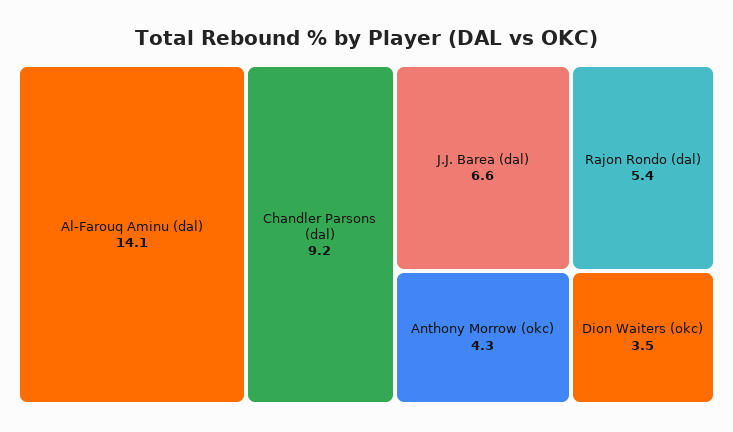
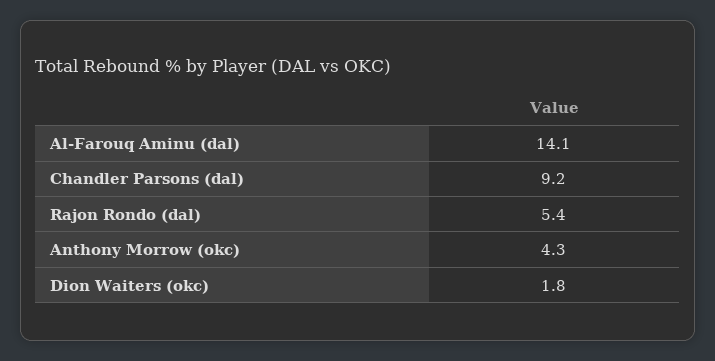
J.J. Barea (dal): 6.6 -> none
Dion Waiters (okc): 3.5 -> 1.8

